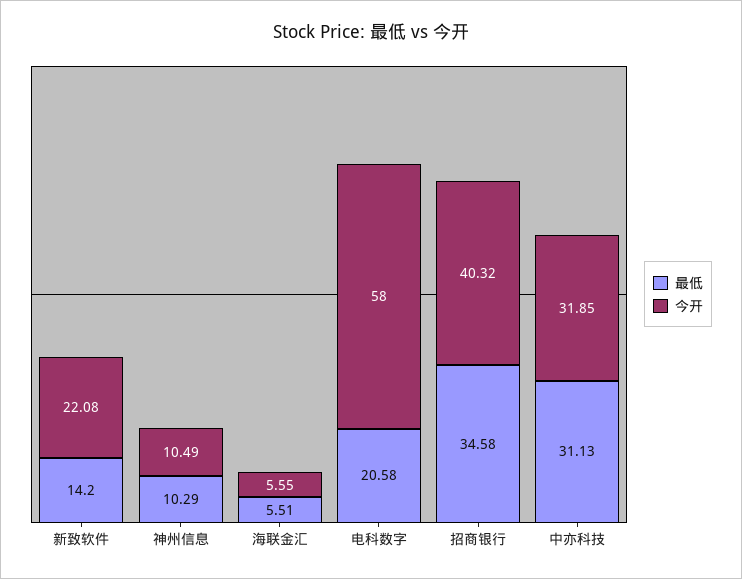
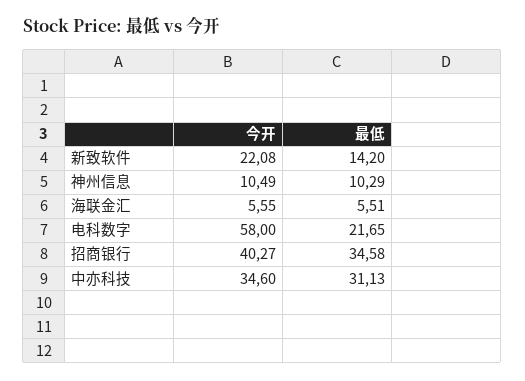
最低, 电科数字: 20.58 -> 21.65
今开, 招商银行: 40.32 -> 40.27
今开, 中亦科技: 31.85 -> 34.6

